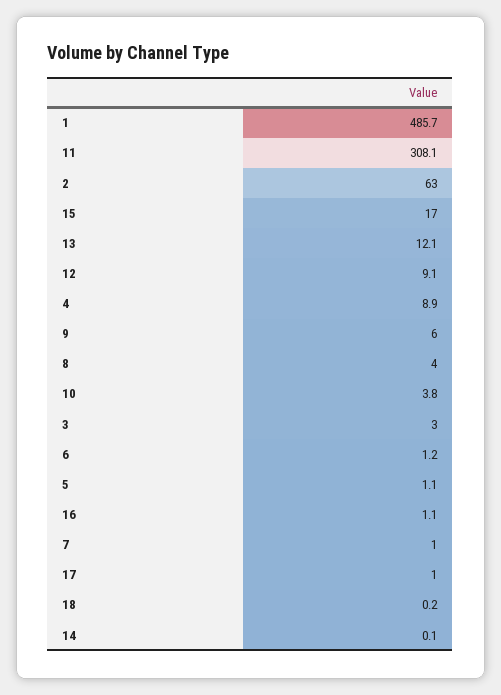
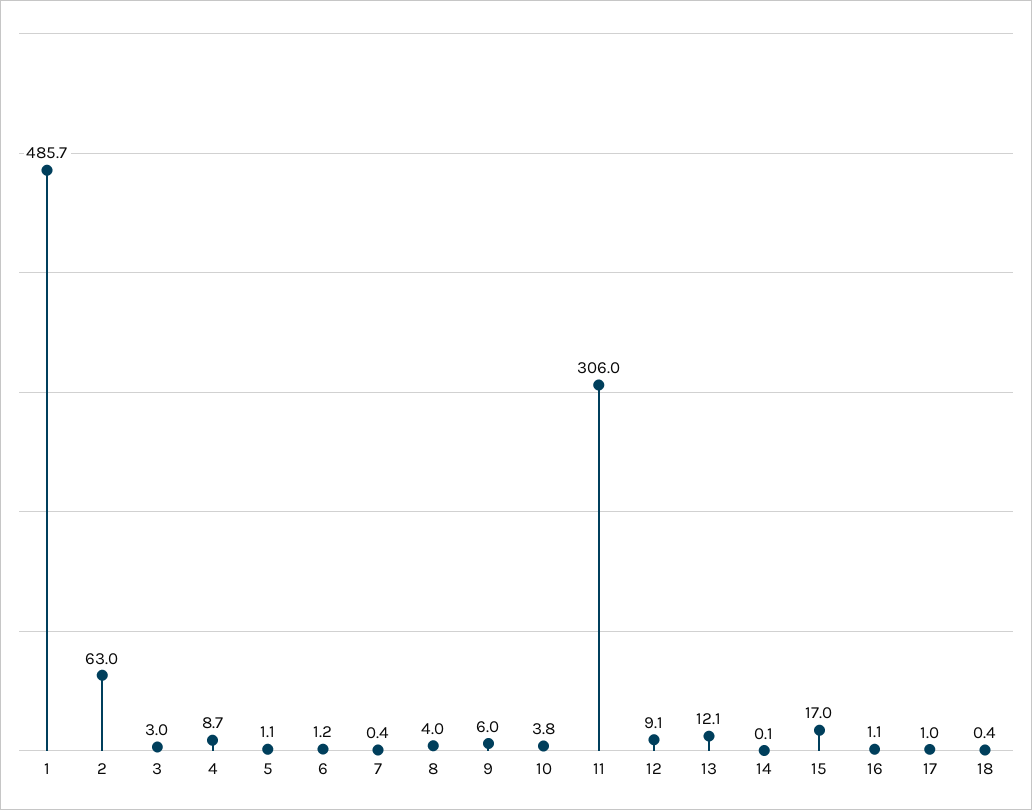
11: 308.1 -> 306
4: 8.9 -> 8.7
7: 1 -> 0.4
18: 0.2 -> 0.4

